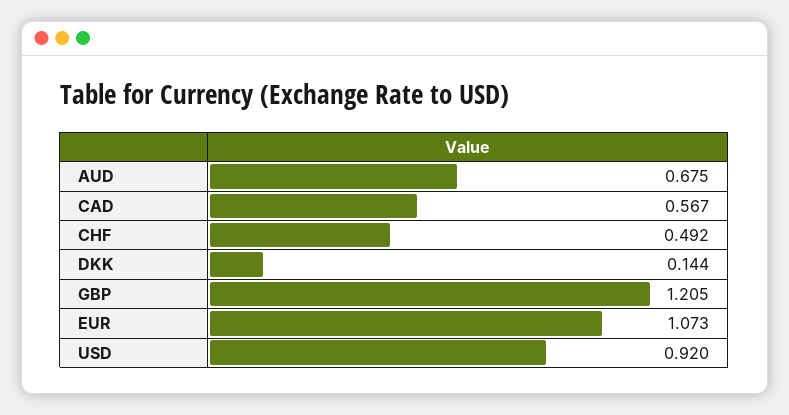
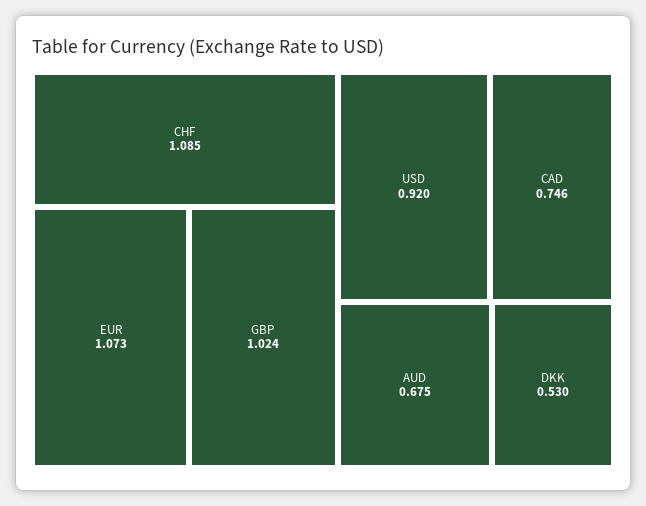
CAD: 0.567 -> 0.746
CHF: 0.492 -> 1.085
DKK: 0.144 -> 0.53
GBP: 1.205 -> 1.024

